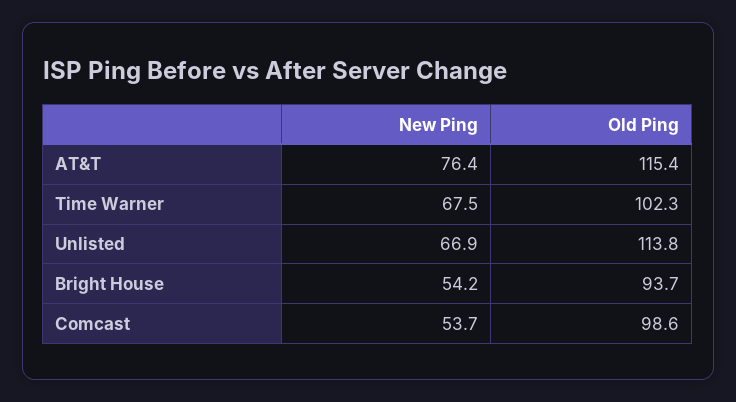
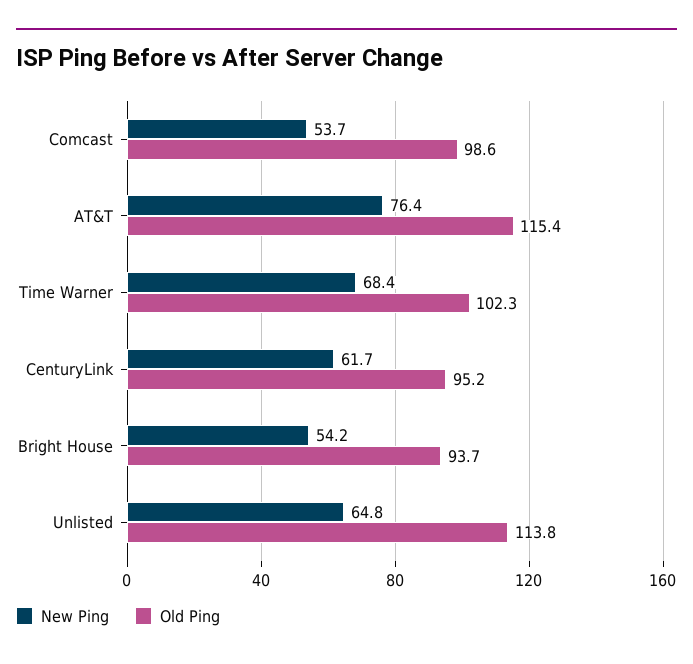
New Ping, Time Warner: 67.5 -> 68.4
New Ping, Unlisted: 66.9 -> 64.8
New Ping, CenturyLink: none -> 61.7
Old Ping, CenturyLink: none -> 95.2

